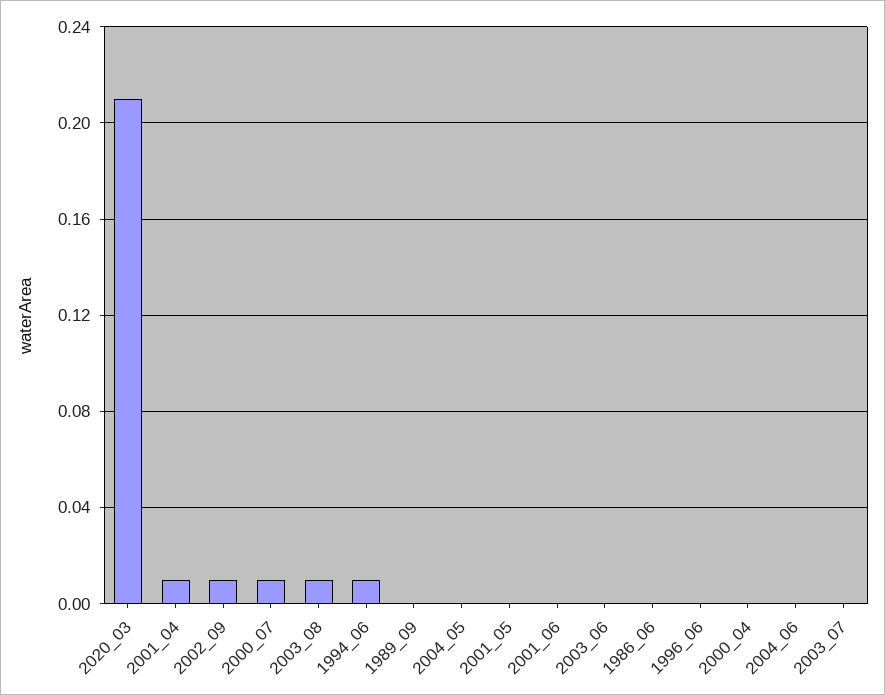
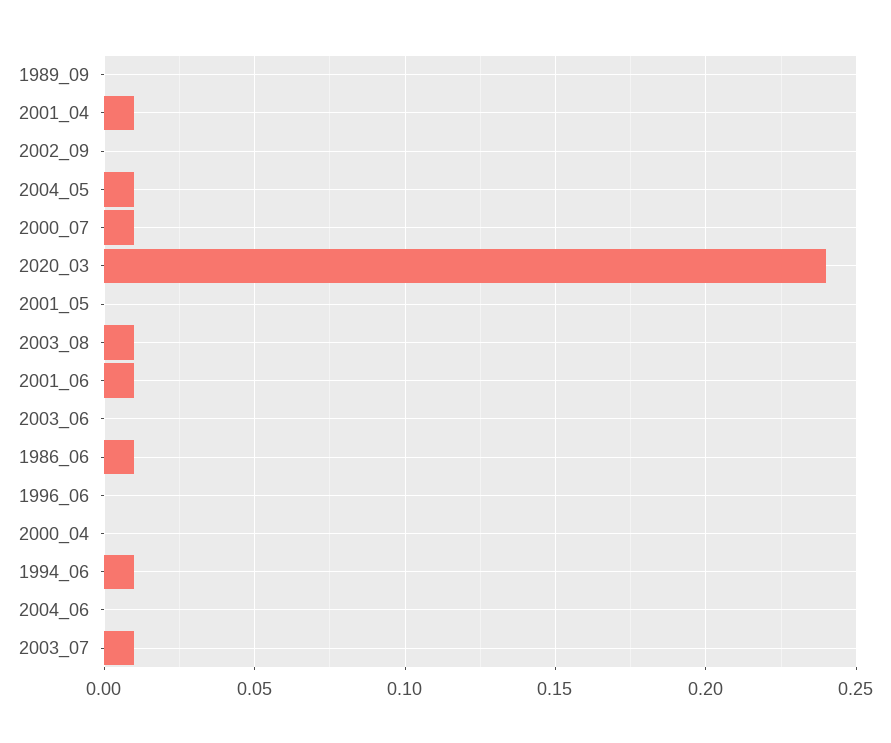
2020_03: 0.21 -> 0.24
2002_09: 0.01 -> 0
2004_05: 0 -> 0.01
2001_06: 0 -> 0.01
1986_06: 0 -> 0.01
2003_07: 0 -> 0.01

